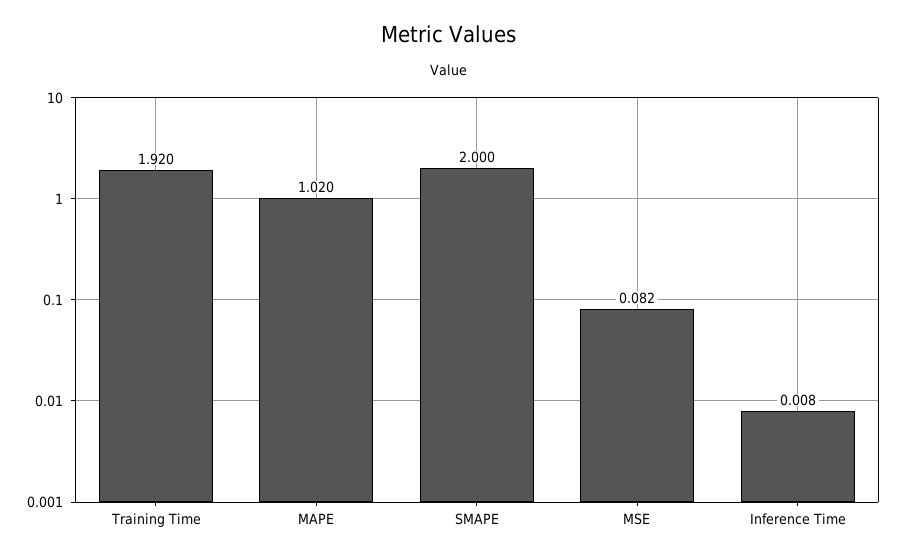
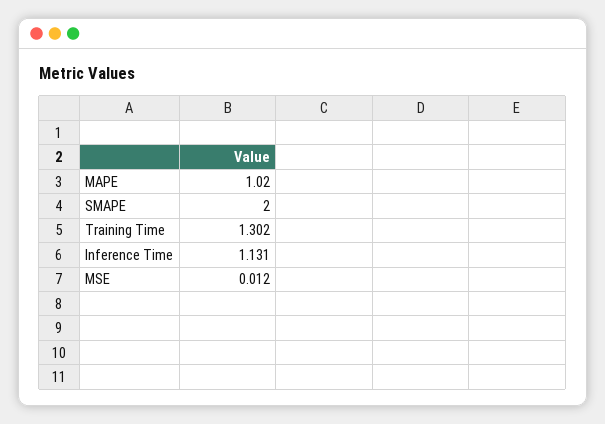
Training Time: 1.92 -> 1.302
MSE: 0.082 -> 0.012
Inference Time: 0.008 -> 1.131

